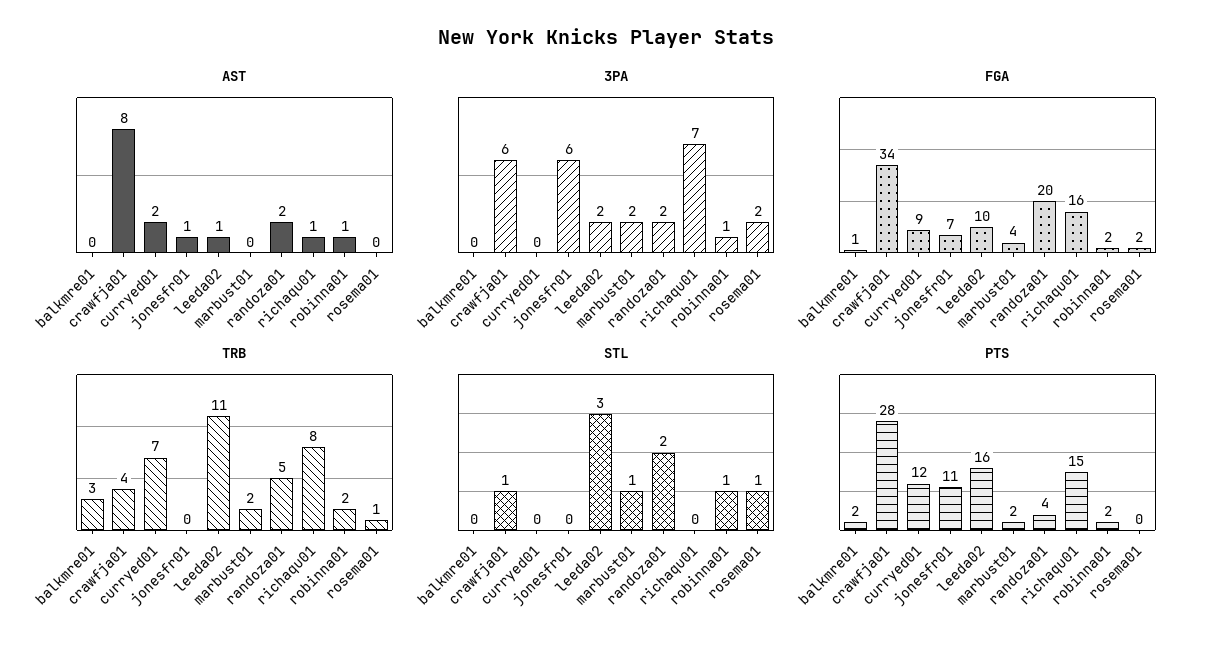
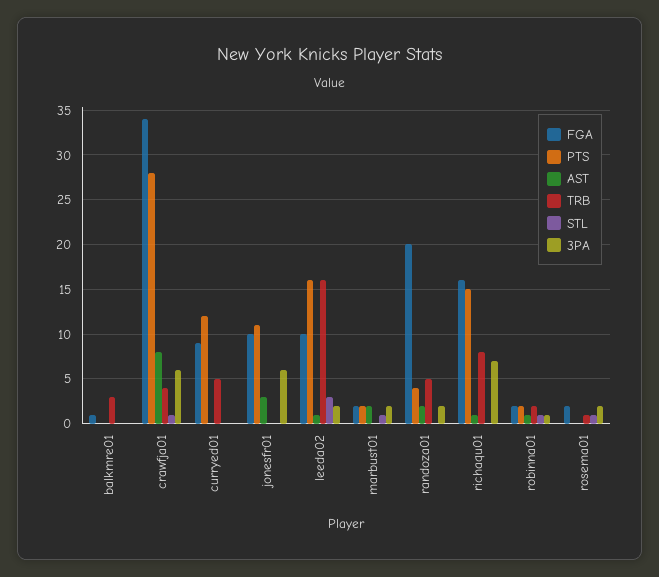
AST, curryed01: 2 -> 0
AST, jonesfr01: 1 -> 3
AST, marbust01: 0 -> 2
FGA, jonesfr01: 7 -> 10
FGA, marbust01: 4 -> 2
TRB, curryed01: 7 -> 5
TRB, leeda02: 11 -> 16
TRB, marbust01: 2 -> 0
STL, randoza01: 2 -> 0
PTS, balkmre01: 2 -> 0

